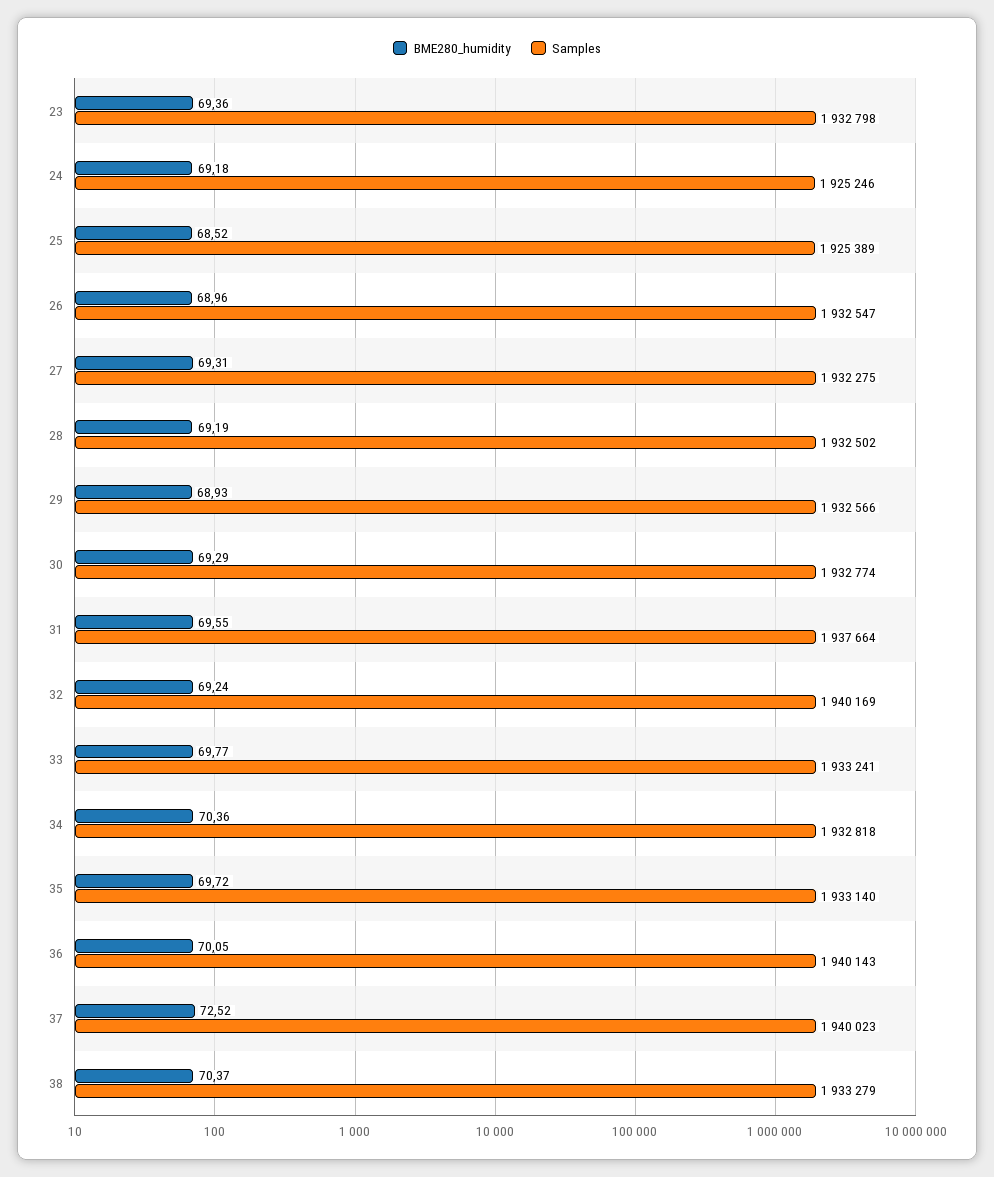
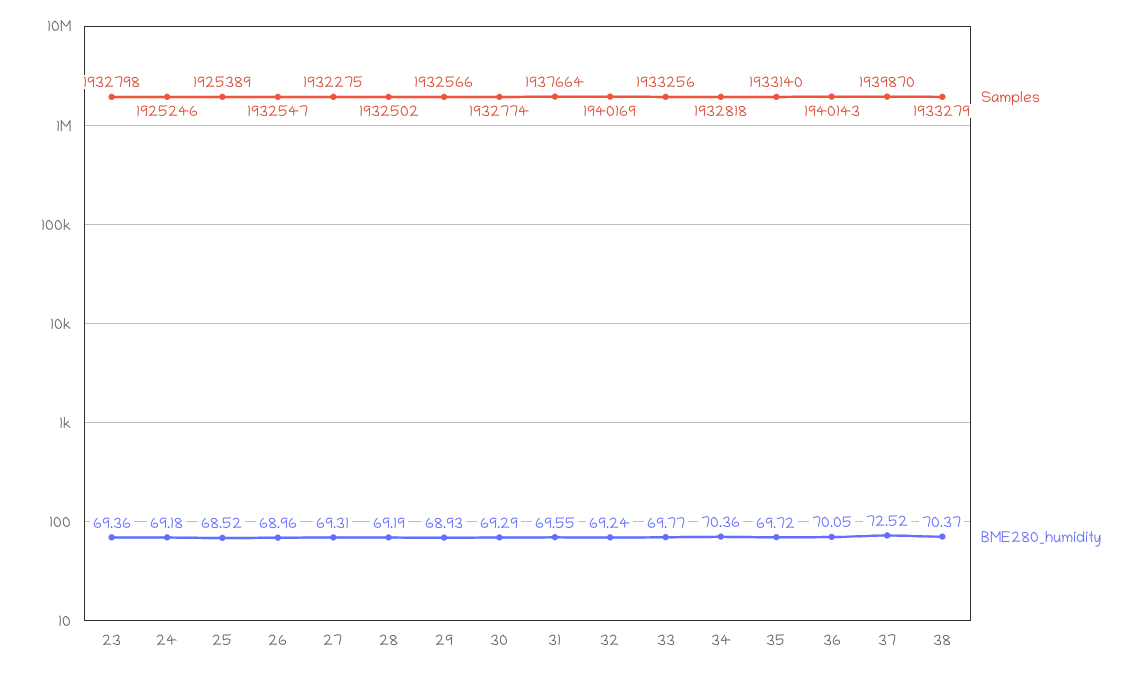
Samples, 33: 1933241 -> 1933256
Samples, 37: 1940023 -> 1939870

